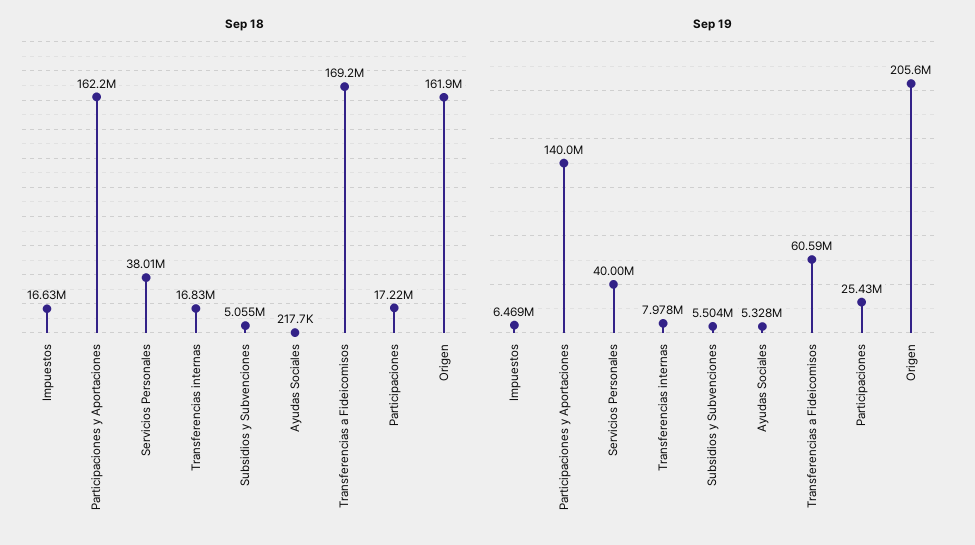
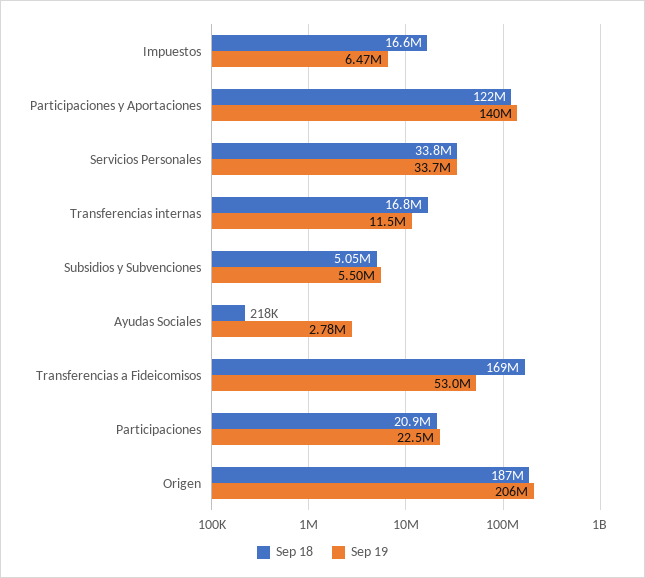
Sep 18, Participaciones y Aportaciones: 162200000 -> 122000000
Sep 18, Servicios Personales: 38010000 -> 33800000
Sep 18, Participaciones: 17220000 -> 20900000
Sep 18, Origen: 161900000 -> 187000000
Sep 19, Servicios Personales: 40000000 -> 33700000
Sep 19, Transferencias internas: 7978000 -> 11500000
Sep 19, Ayudas Sociales: 5328000 -> 2780000
Sep 19, Transferencias a Fideicomisos: 60590000 -> 53000000
Sep 19, Participaciones: 25430000 -> 22500000

